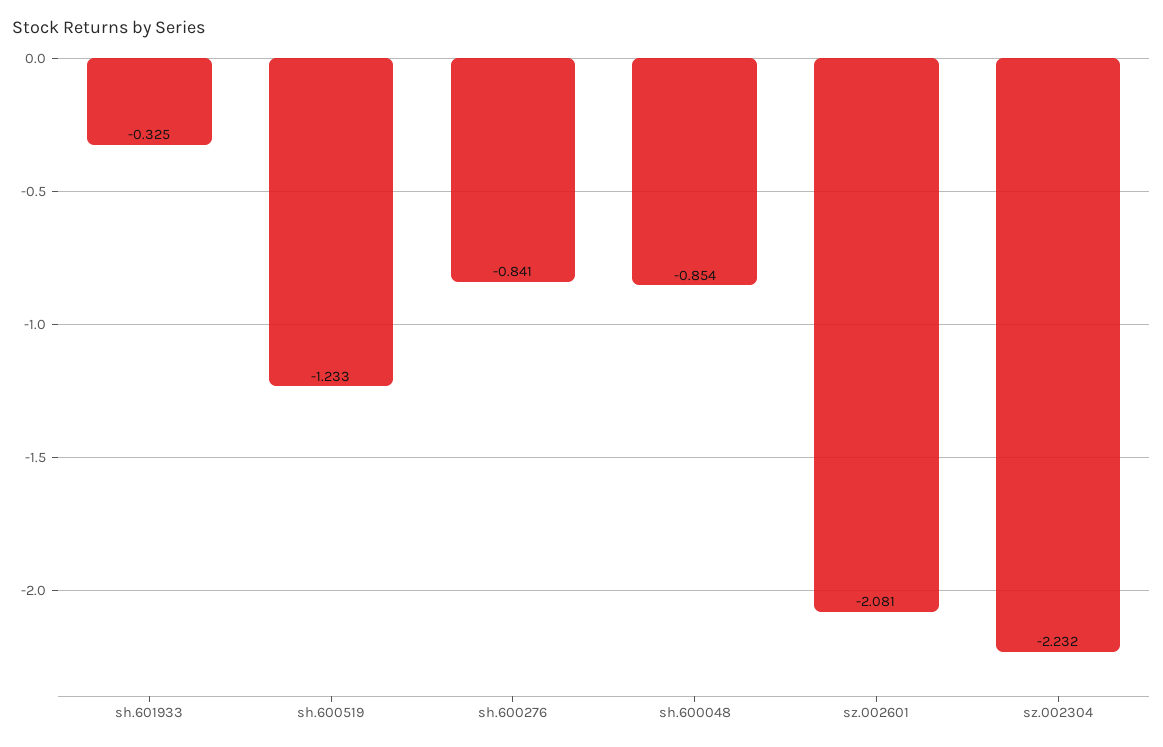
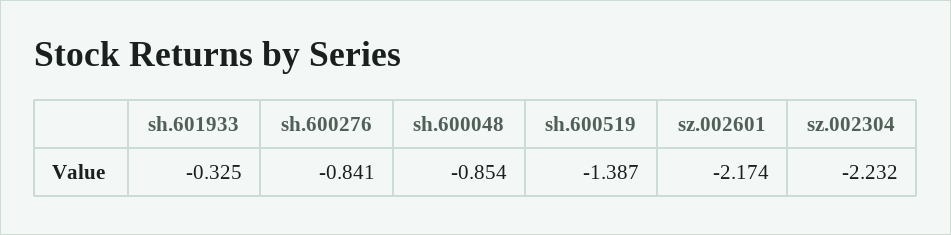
sh.600519: -1.233 -> -1.387
sz.002601: -2.081 -> -2.174

